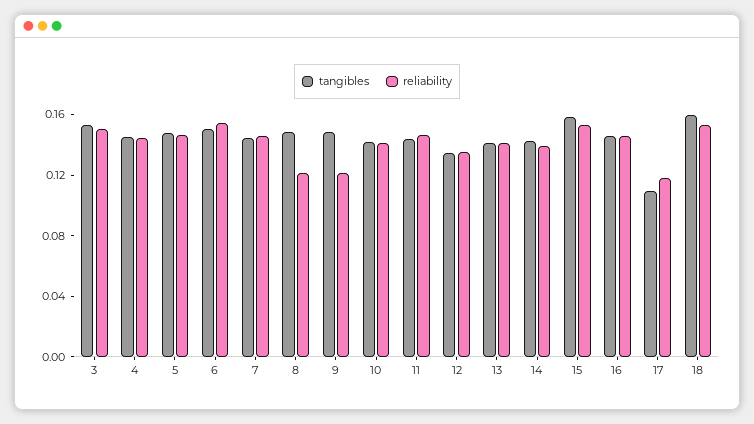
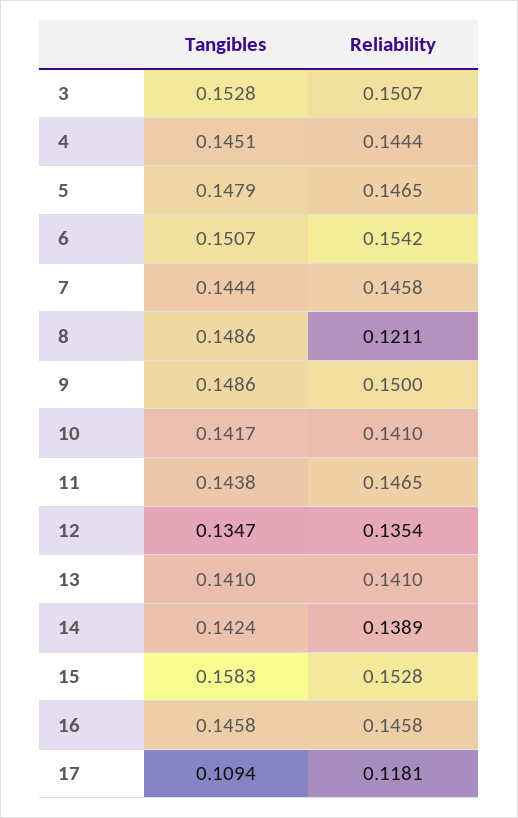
reliability, 9: 0.12 -> 0.15
tangibles, 18: 0.16 -> none
reliability, 18: 0.15 -> none

